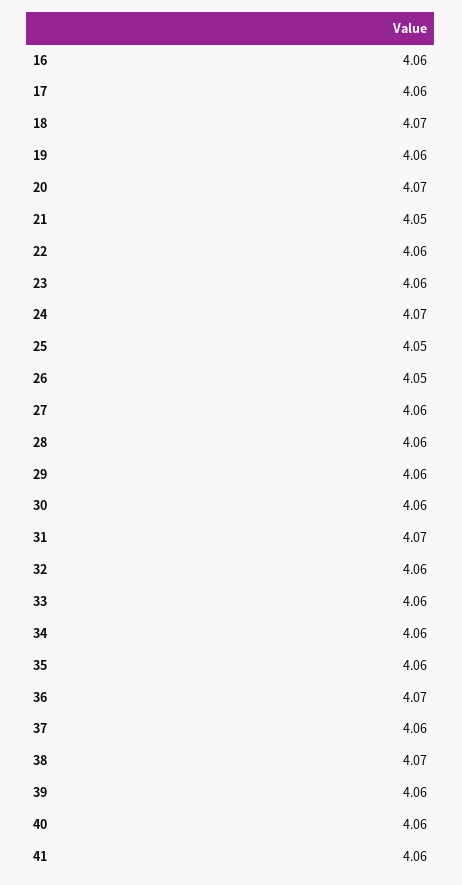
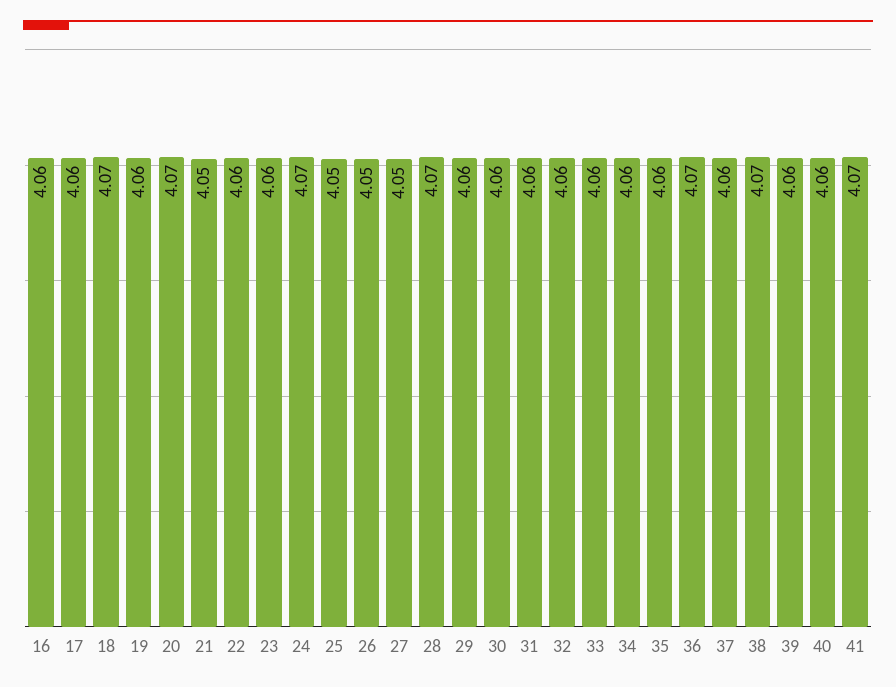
27: 4.06 -> 4.05
28: 4.06 -> 4.07
31: 4.07 -> 4.06
41: 4.06 -> 4.07

